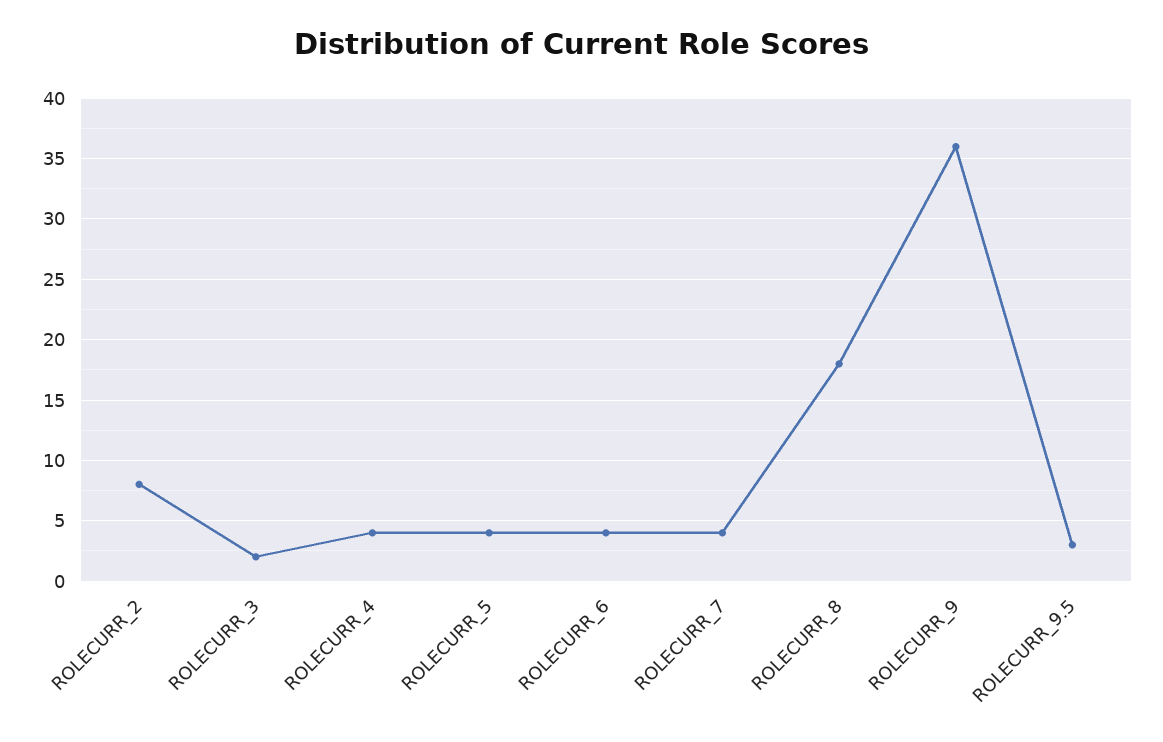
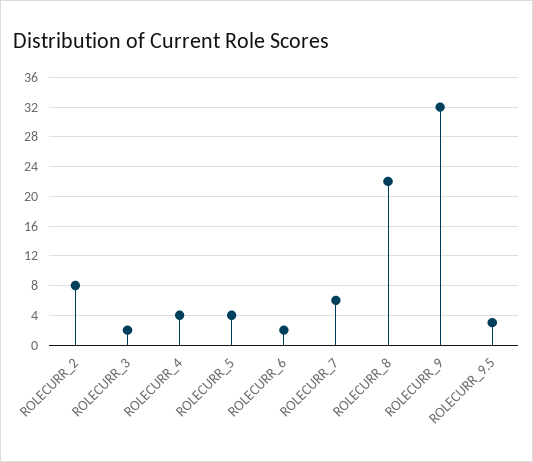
ROLECURR_6: 4 -> 2
ROLECURR_7: 4 -> 6
ROLECURR_8: 18 -> 22
ROLECURR_9: 36 -> 32

